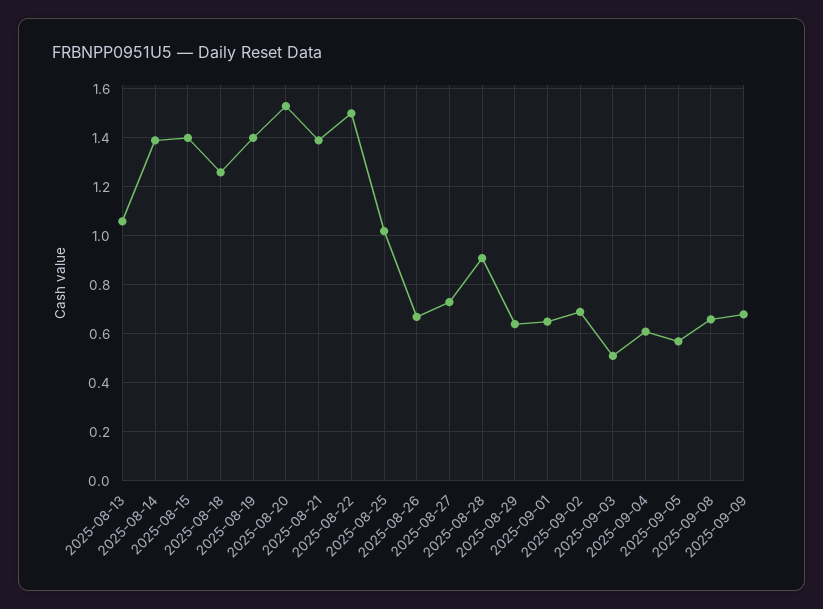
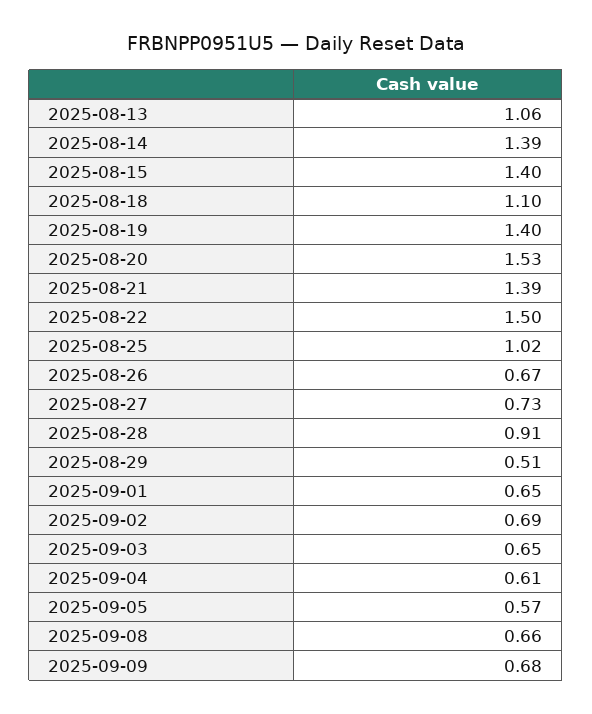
2025-08-18: 1.25 -> 1.1
2025-08-29: 0.65 -> 0.51
2025-09-03: 0.5 -> 0.65

